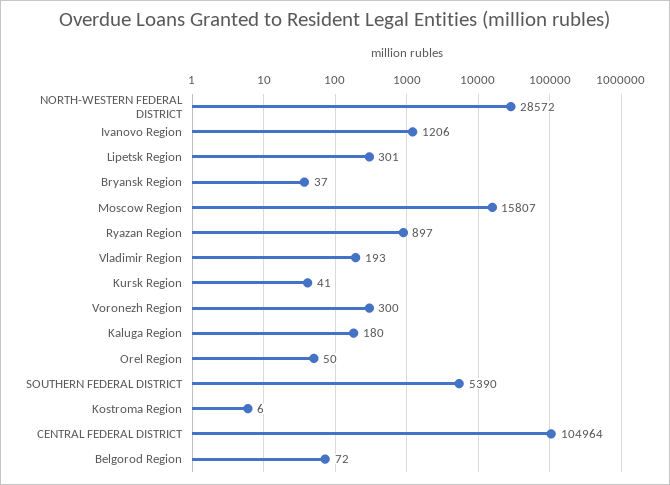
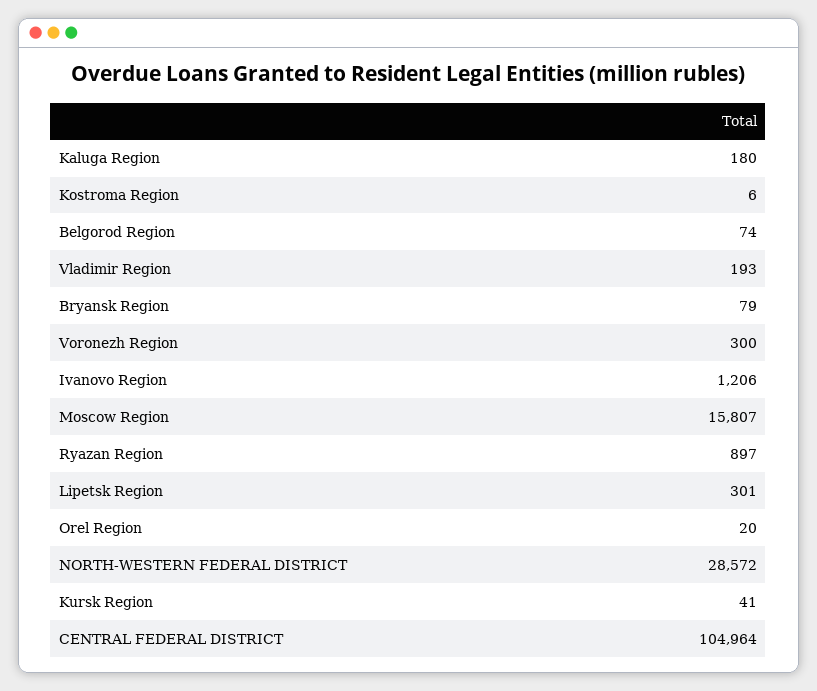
Bryansk Region: 37 -> 79
Orel Region: 50 -> 20
SOUTHERN FEDERAL DISTRICT: 5390 -> none
Belgorod Region: 72 -> 74

